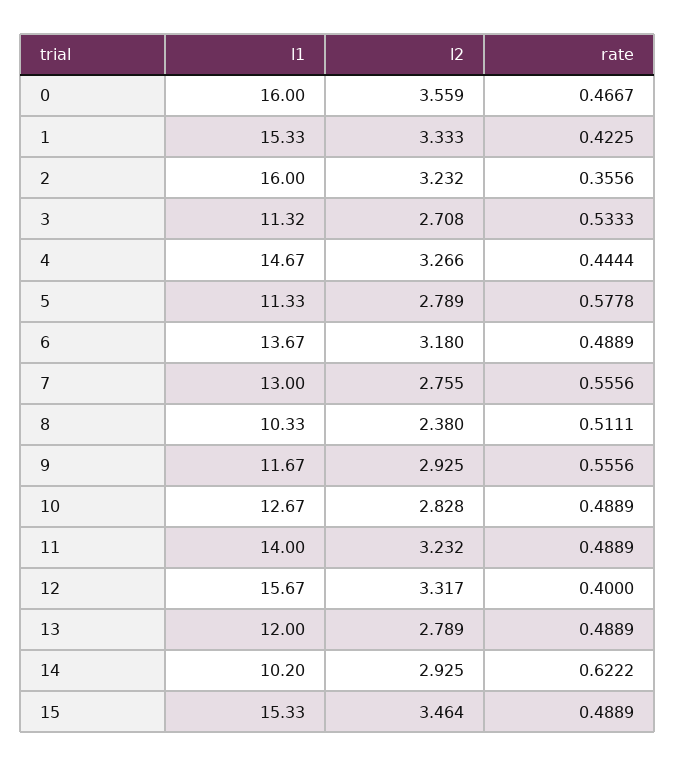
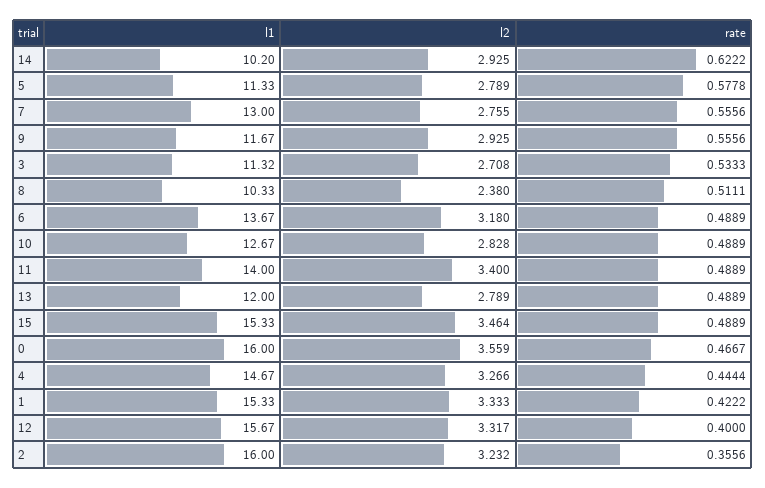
rate, 1: 0.4225 -> 0.4222
l2, 11: 3.232 -> 3.4

